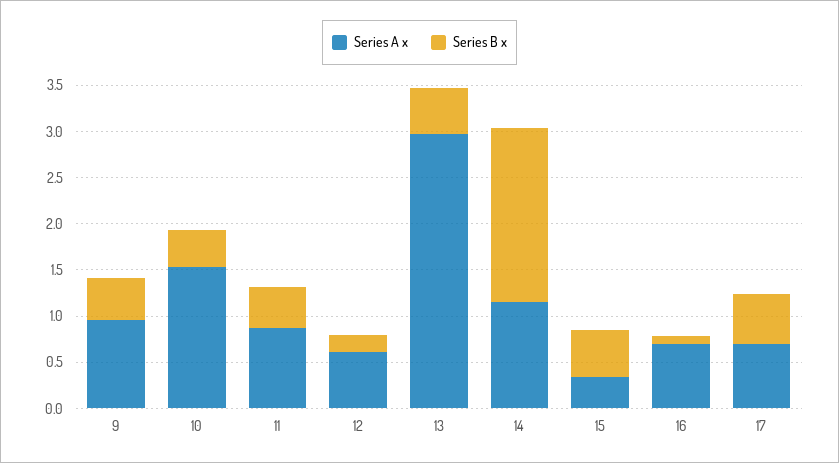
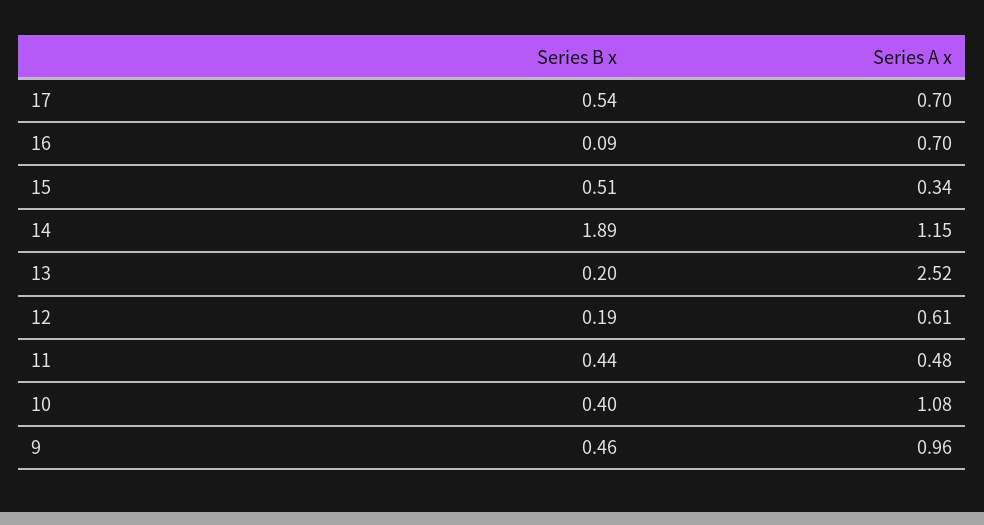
Series A x, 10: 1.5 -> 1.08
Series A x, 11: 0.9 -> 0.48
Series A x, 13: 3 -> 2.52
Series B x, 13: 0.5 -> 0.2

